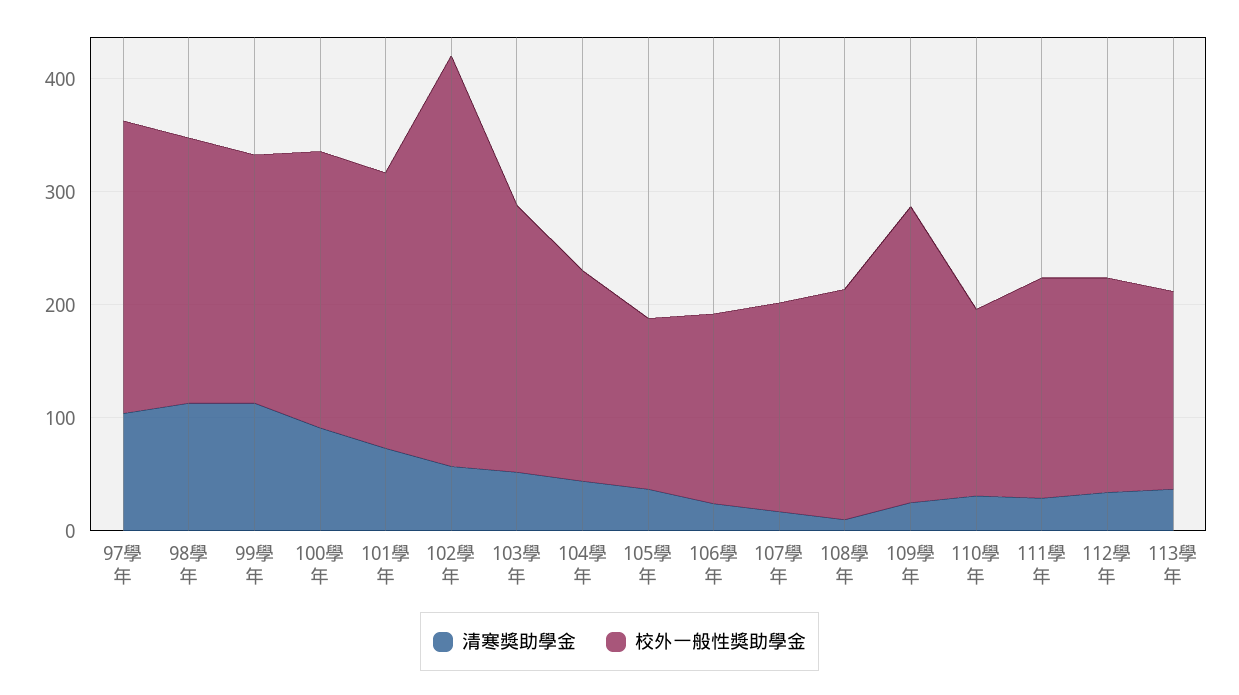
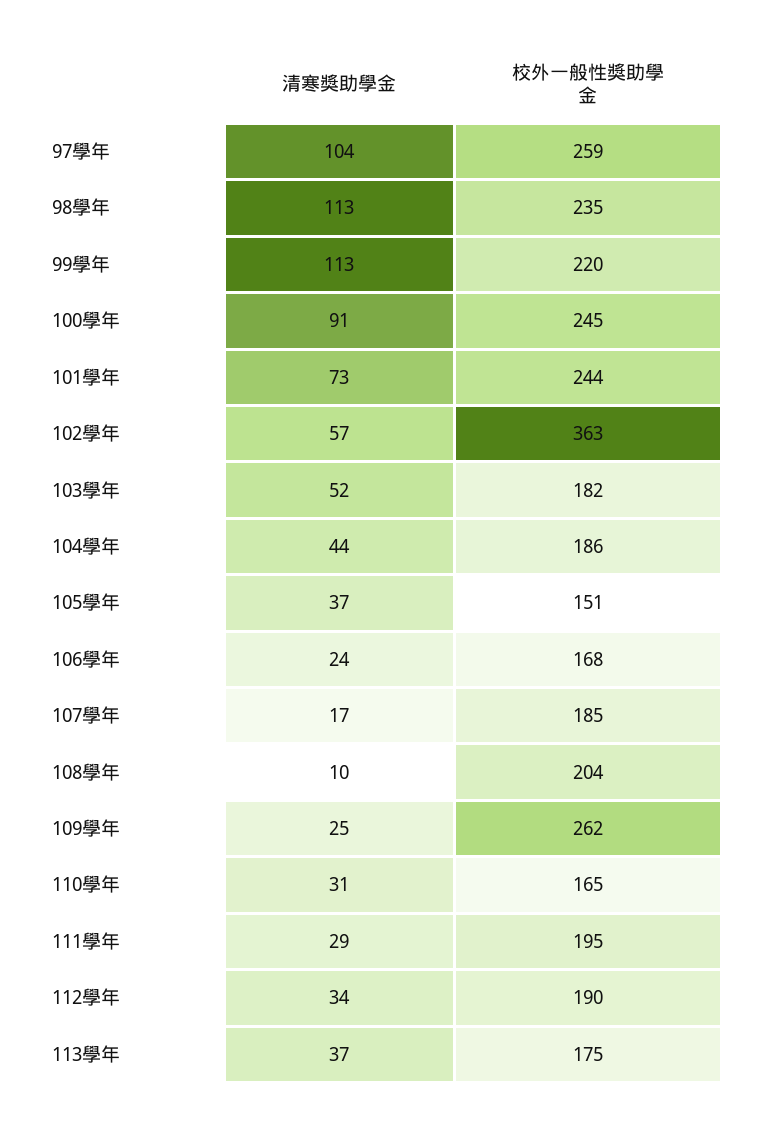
校外一般性獎助學金, 103學年: 240 -> 182

